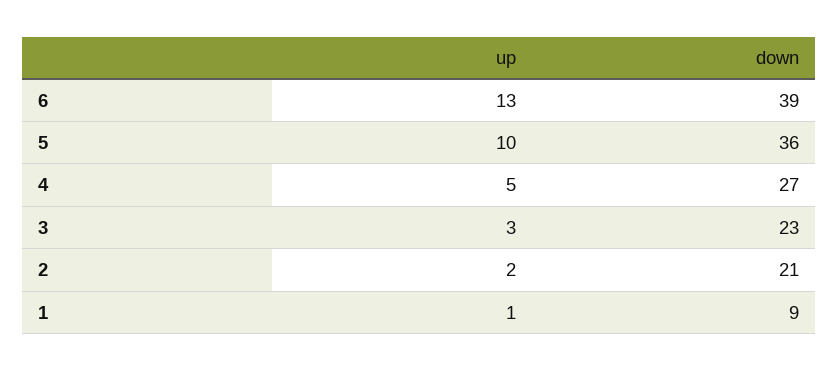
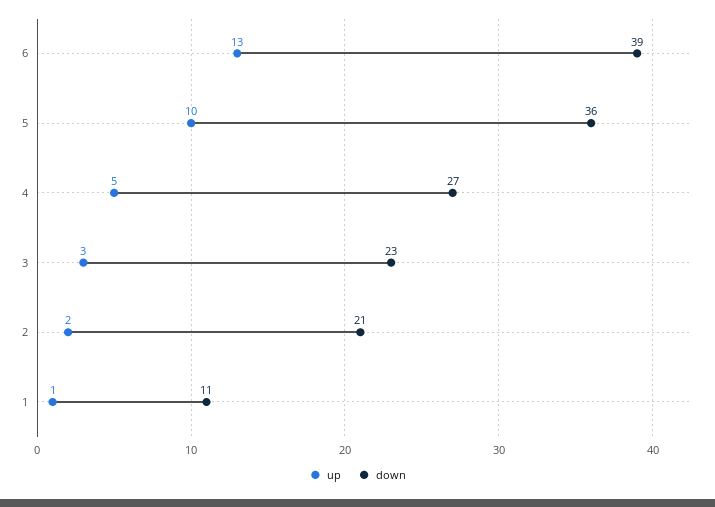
down, 1: 9 -> 11

